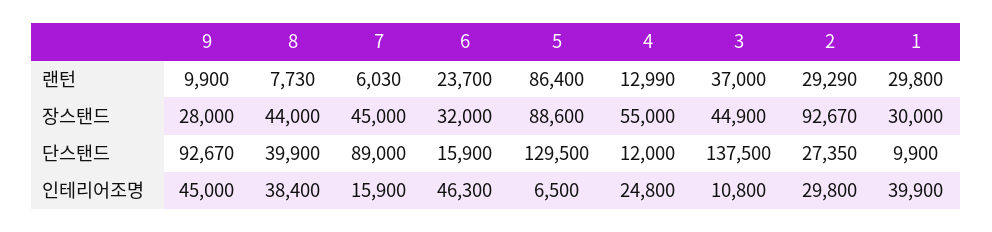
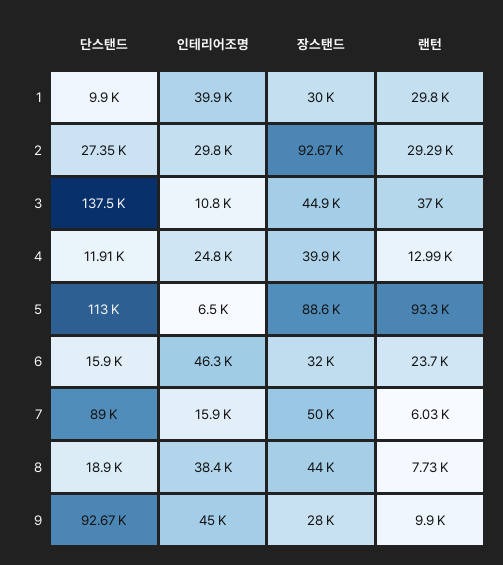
5, 랜턴: 86400 -> 93300
7, 장스탠드: 45000 -> 50000
4, 장스탠드: 55000 -> 39900
8, 단스탠드: 39900 -> 18900
5, 단스탠드: 129500 -> 113000
4, 단스탠드: 12000 -> 11910

